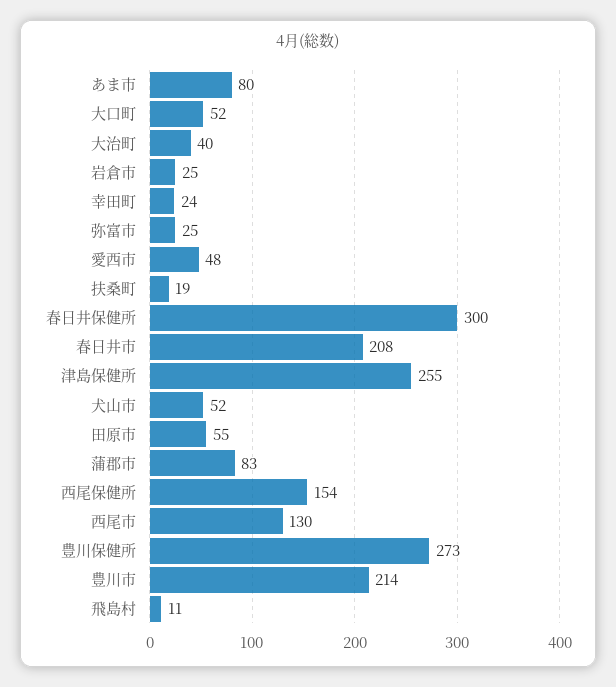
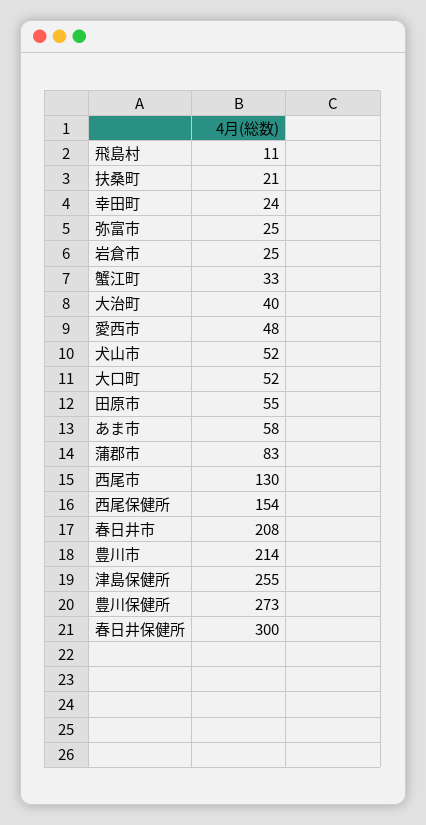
あま市: 80 -> 58
扶桑町: 19 -> 21
蟹江町: none -> 33

